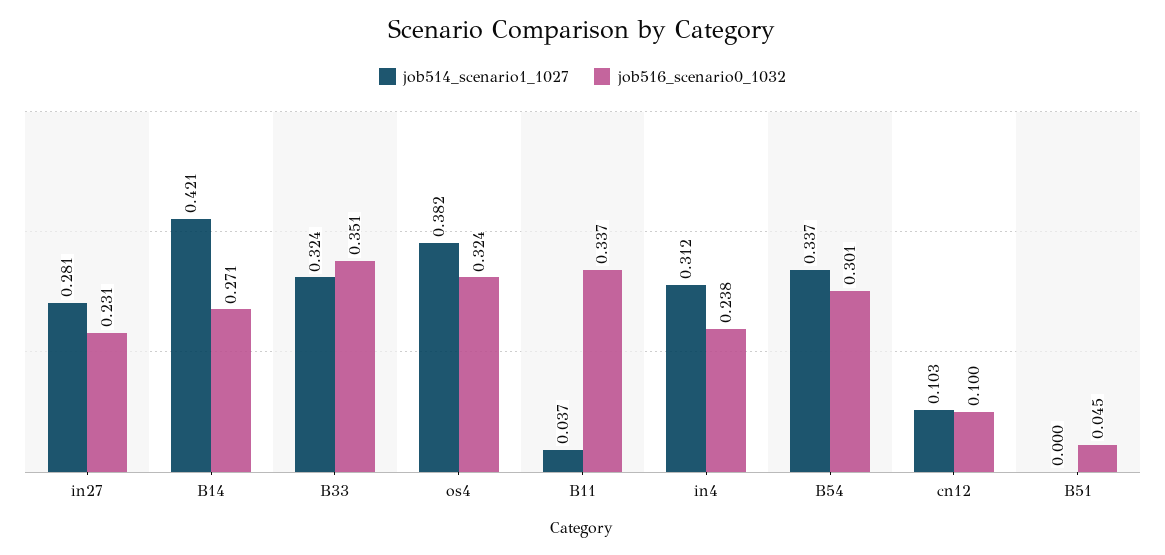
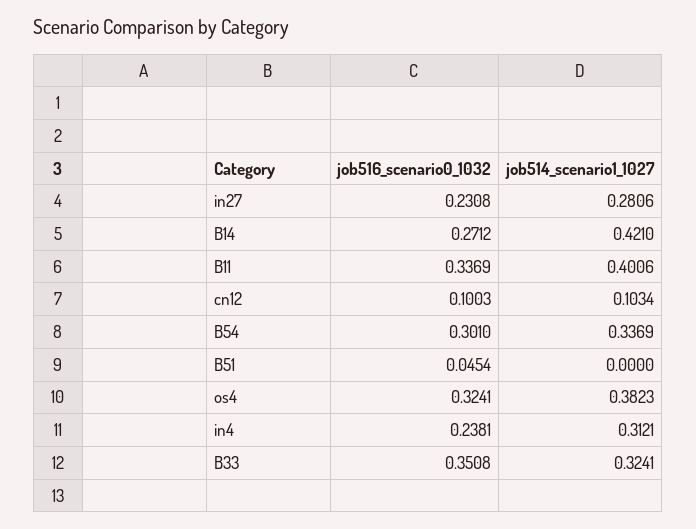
job514_scenario1_1027, B11: 0.037 -> 0.4006

